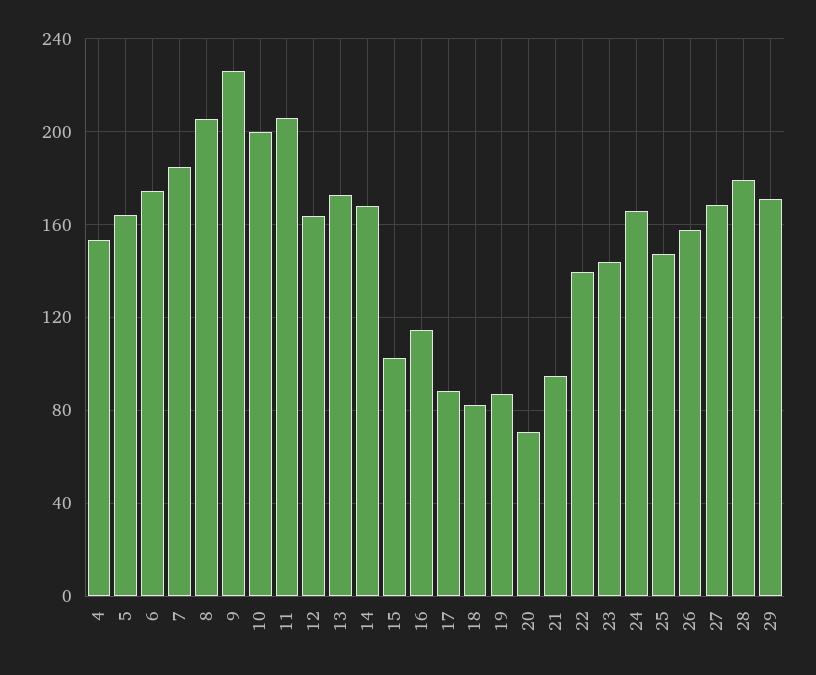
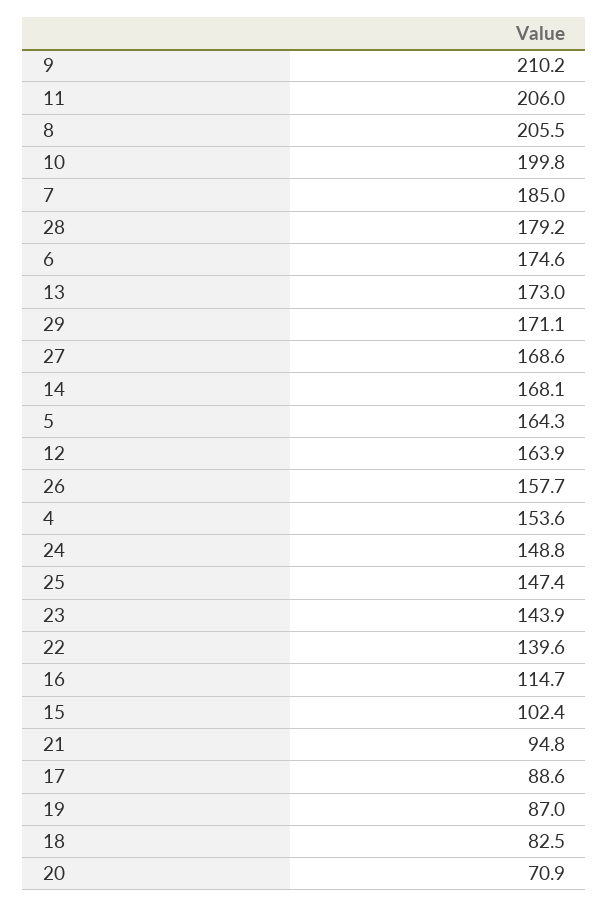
9: 225 -> 210.2
24: 165 -> 148.8

